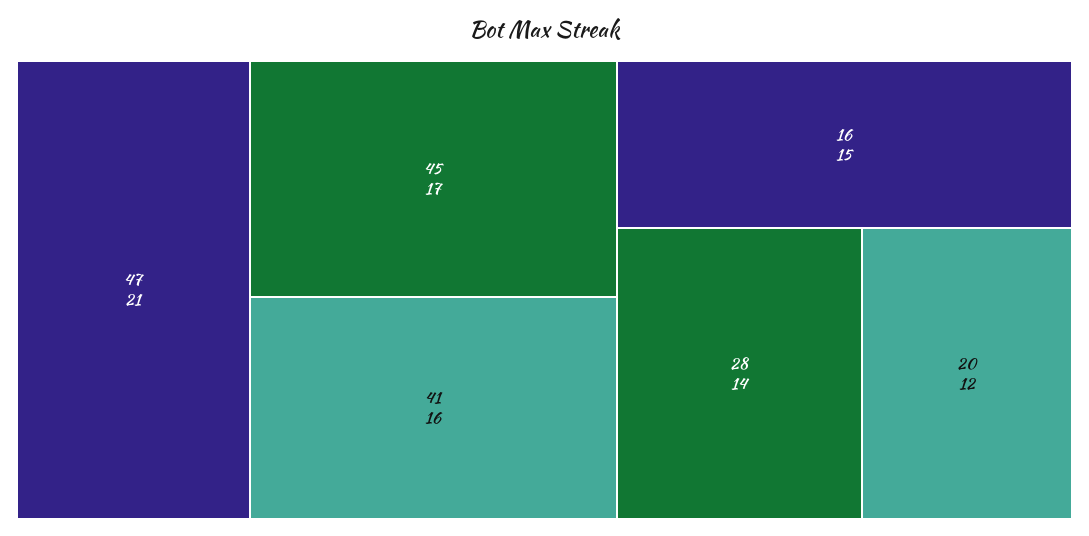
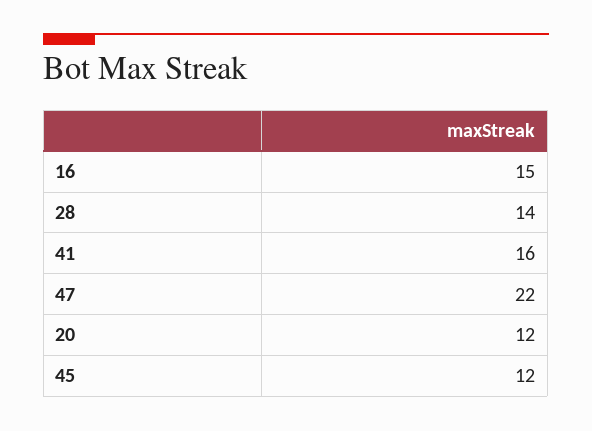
47: 21 -> 22
45: 17 -> 12

